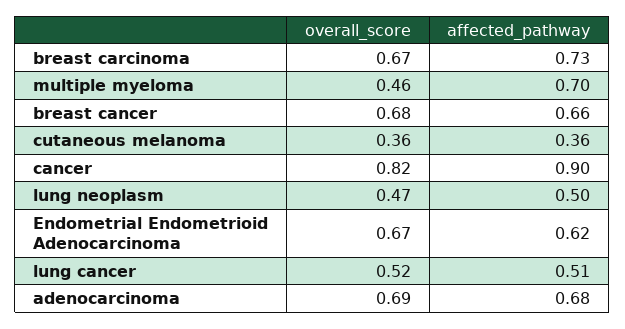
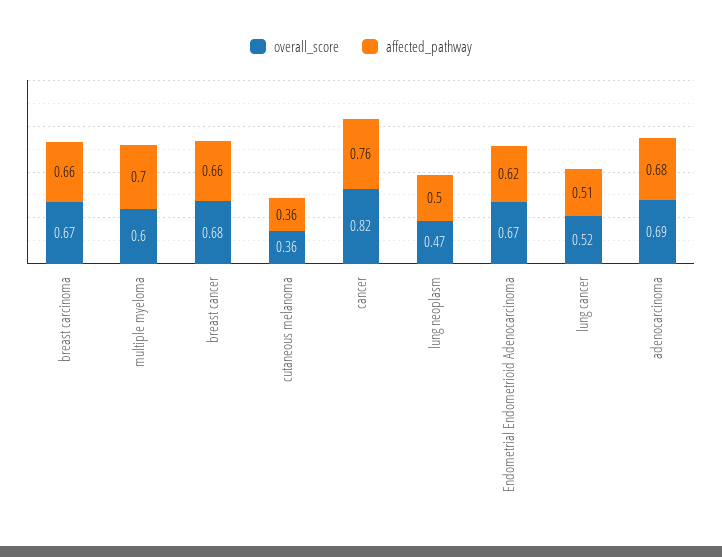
affected_pathway, breast carcinoma: 0.73 -> 0.66
overall_score, multiple myeloma: 0.46 -> 0.6
affected_pathway, cancer: 0.9 -> 0.76

